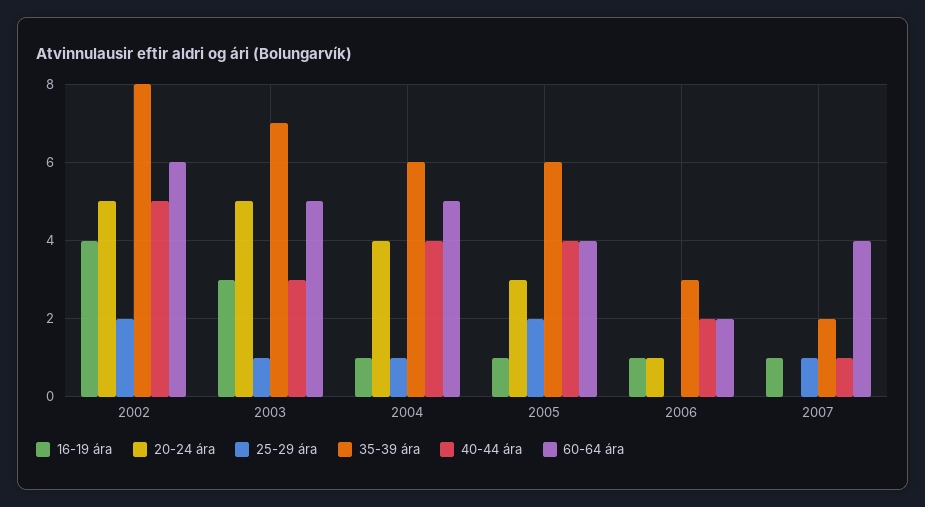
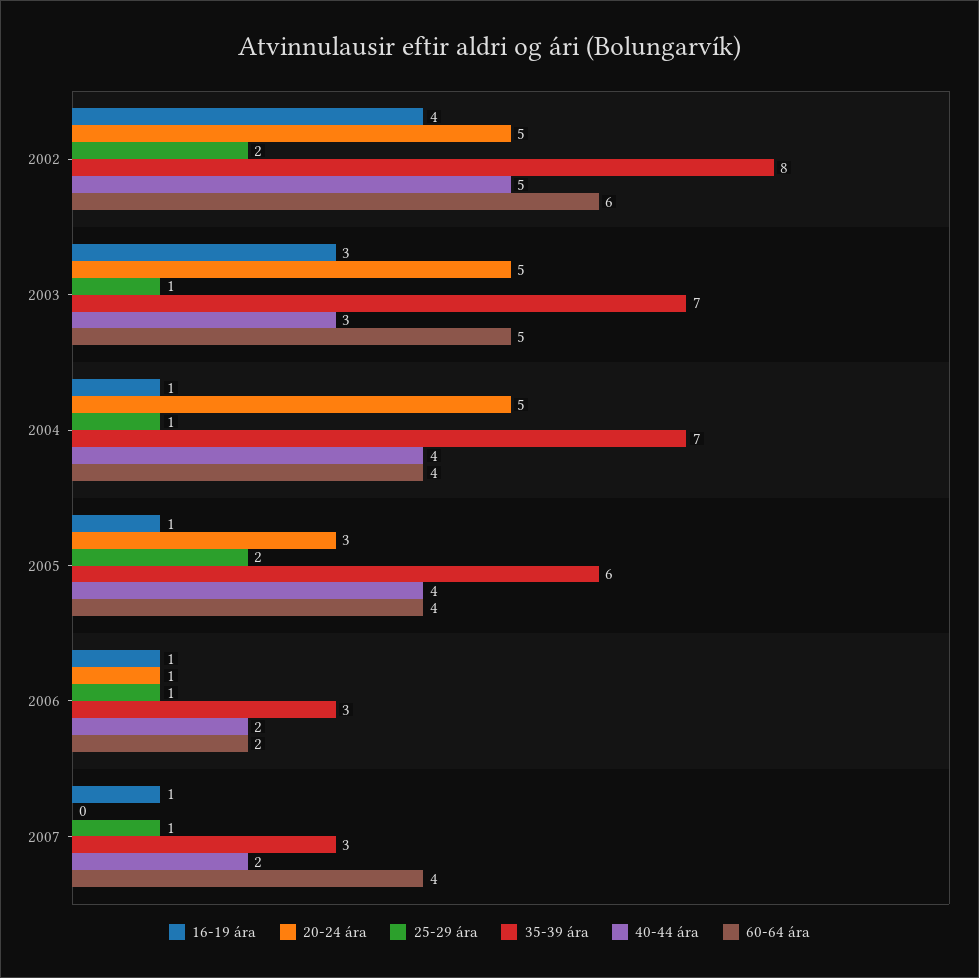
20-24 ára, 2004: 4 -> 5
35-39 ára, 2004: 6 -> 7
60-64 ára, 2004: 5 -> 4
25-29 ára, 2006: 0 -> 1
35-39 ára, 2007: 2 -> 3
40-44 ára, 2007: 1 -> 2

